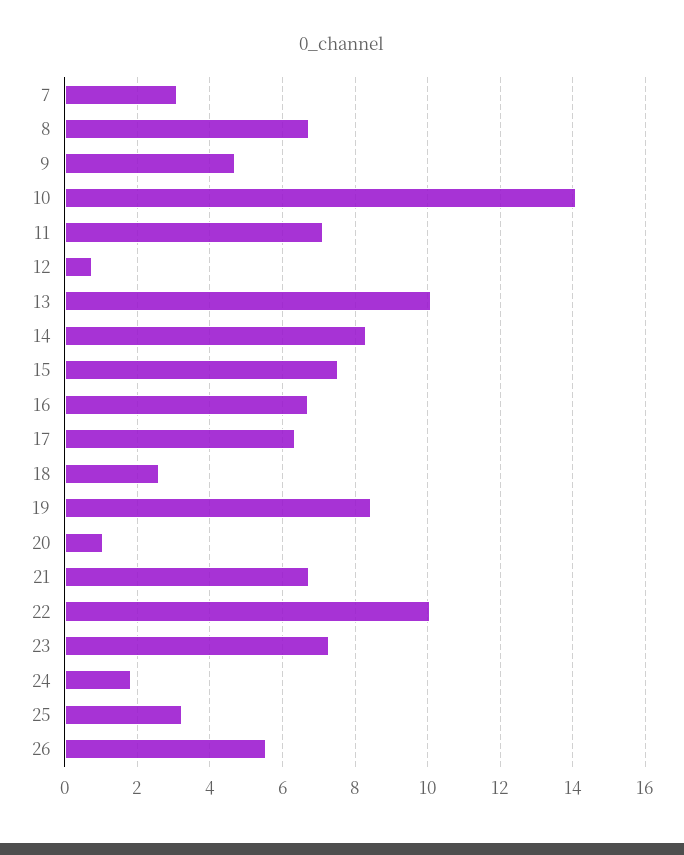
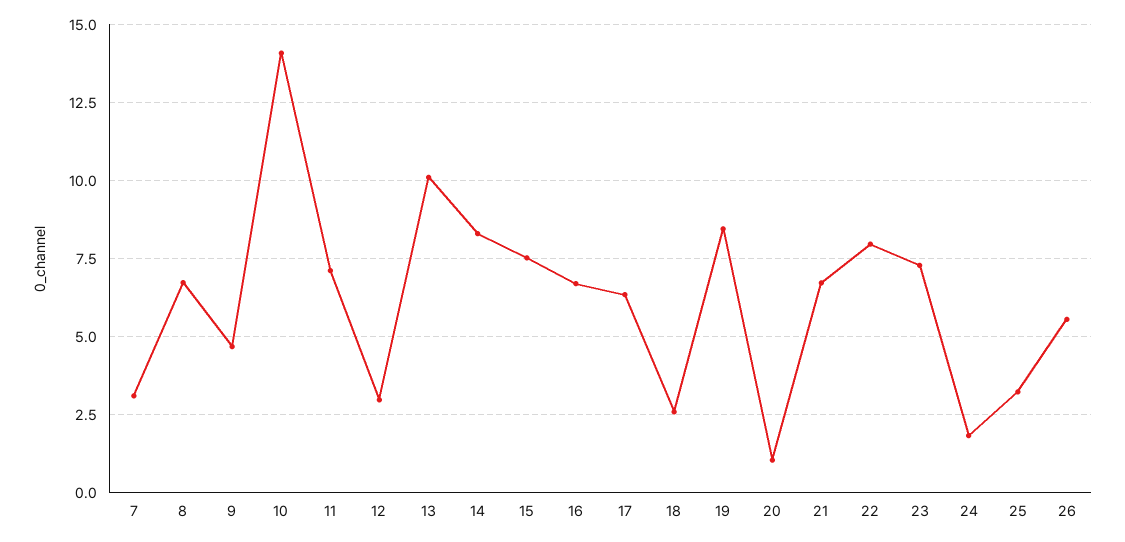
12: 0.8 -> 3
22: 10 -> 8

